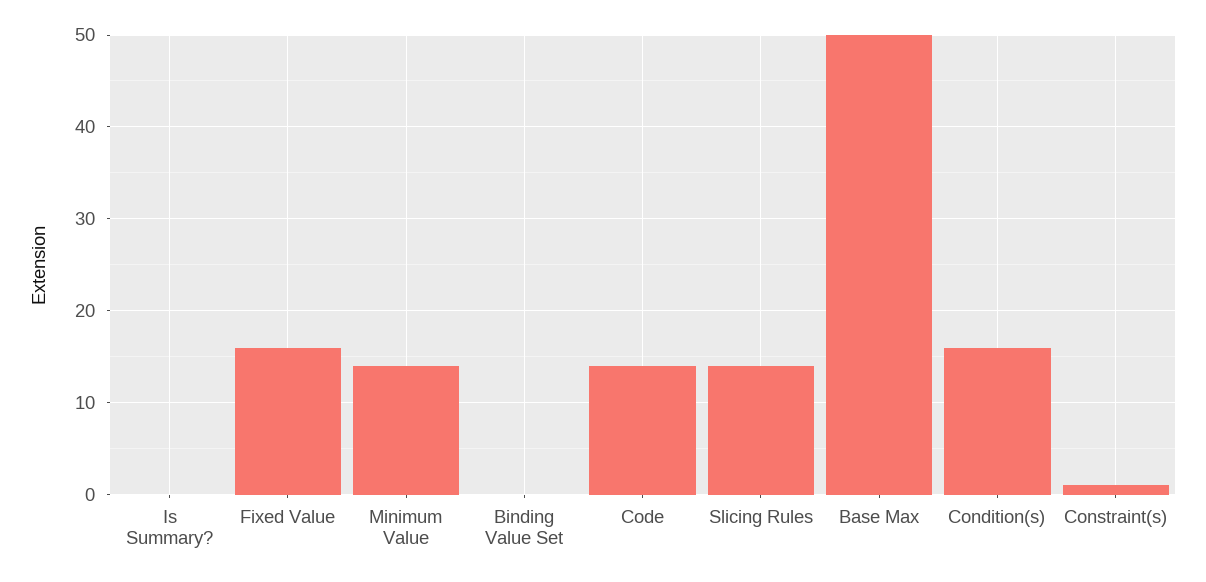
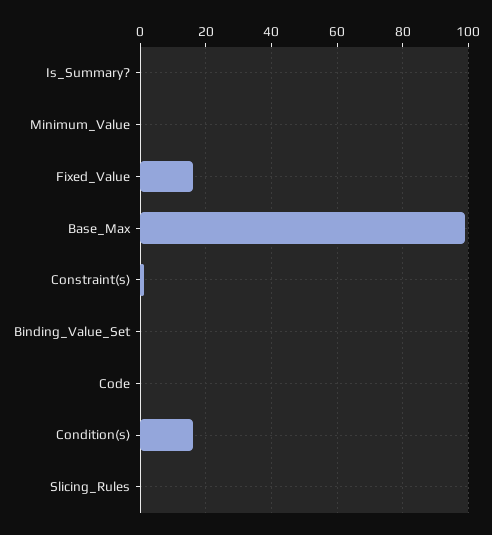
Minimum Value: 14 -> 0
Code: 14 -> 0
Slicing Rules: 14 -> 0
Base Max: 50 -> 100

